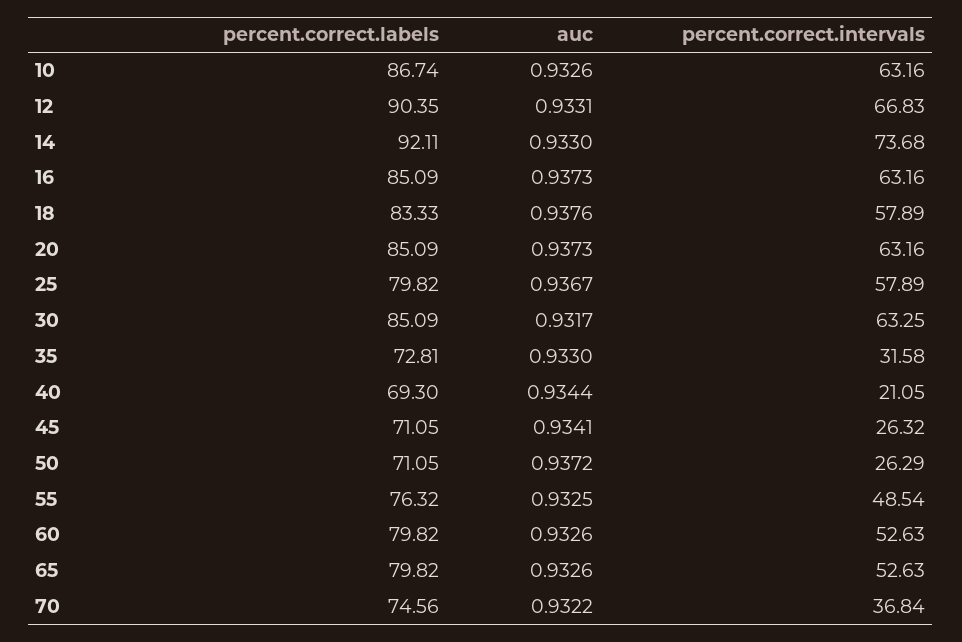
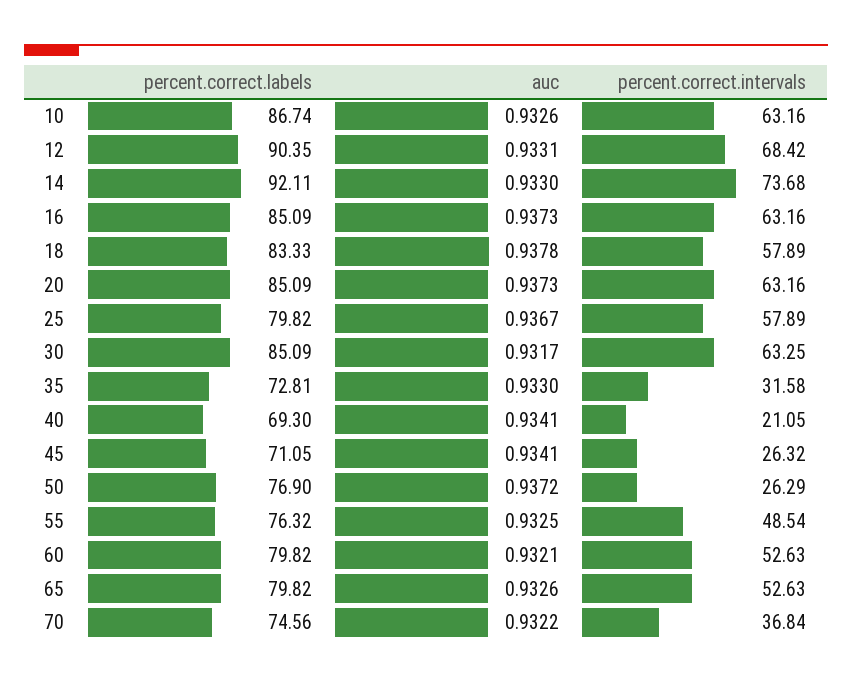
percent.correct.intervals, 12: 66.83 -> 68.42
auc, 18: 0.9376 -> 0.9378
auc, 40: 0.9344 -> 0.9341
percent.correct.labels, 50: 71.05 -> 76.9
auc, 60: 0.9326 -> 0.9321

